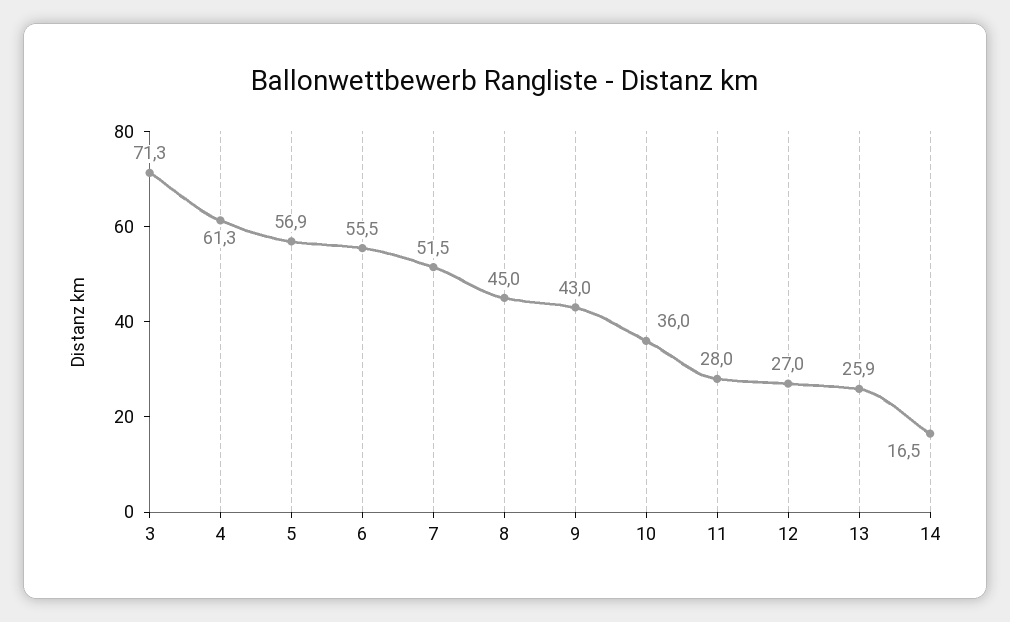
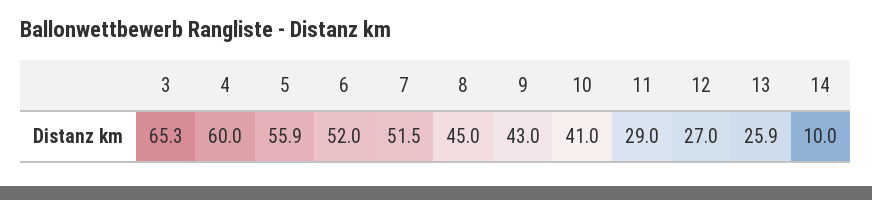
3: 71.3 -> 65.3
4: 61.3 -> 60
5: 56.9 -> 55.9
6: 55.5 -> 52
10: 36 -> 41
11: 28 -> 29
14: 16.5 -> 10

